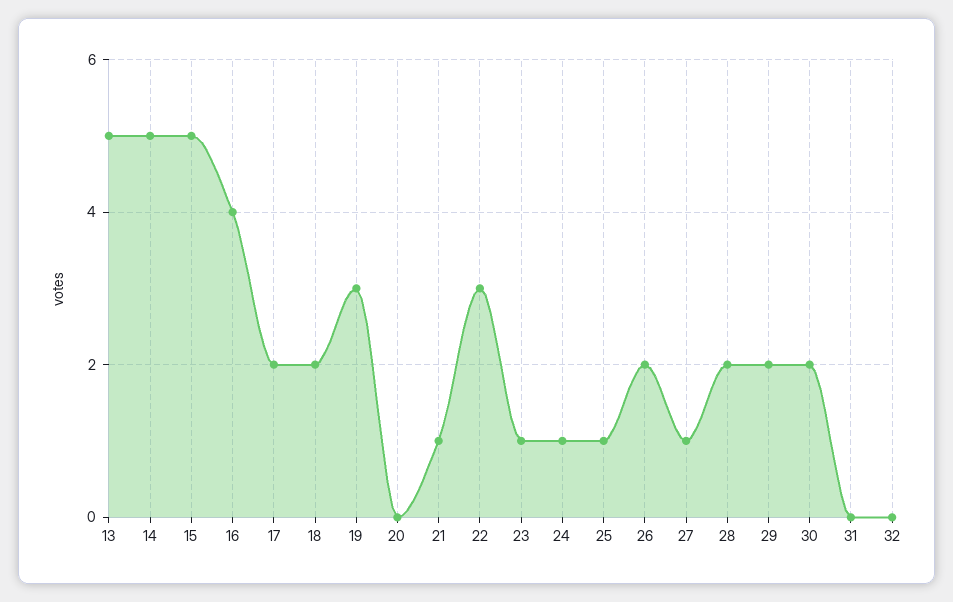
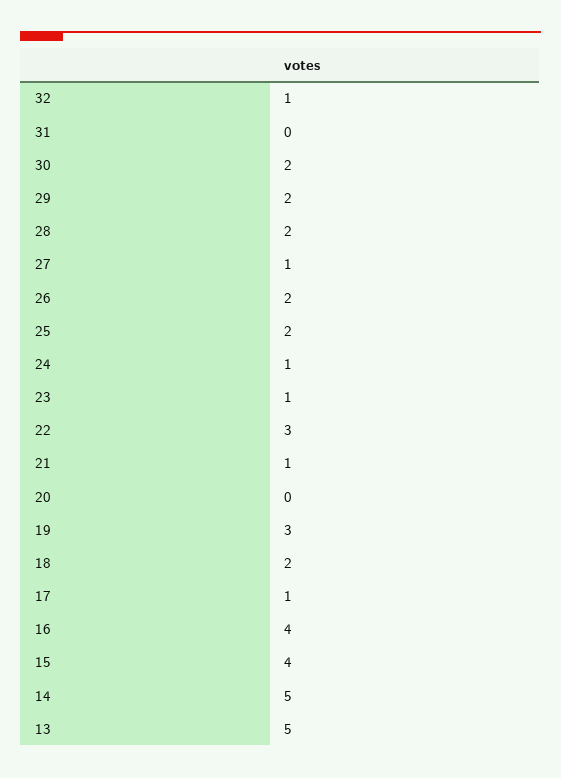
15: 5 -> 4
17: 2 -> 1
25: 1 -> 2
32: 0 -> 1

